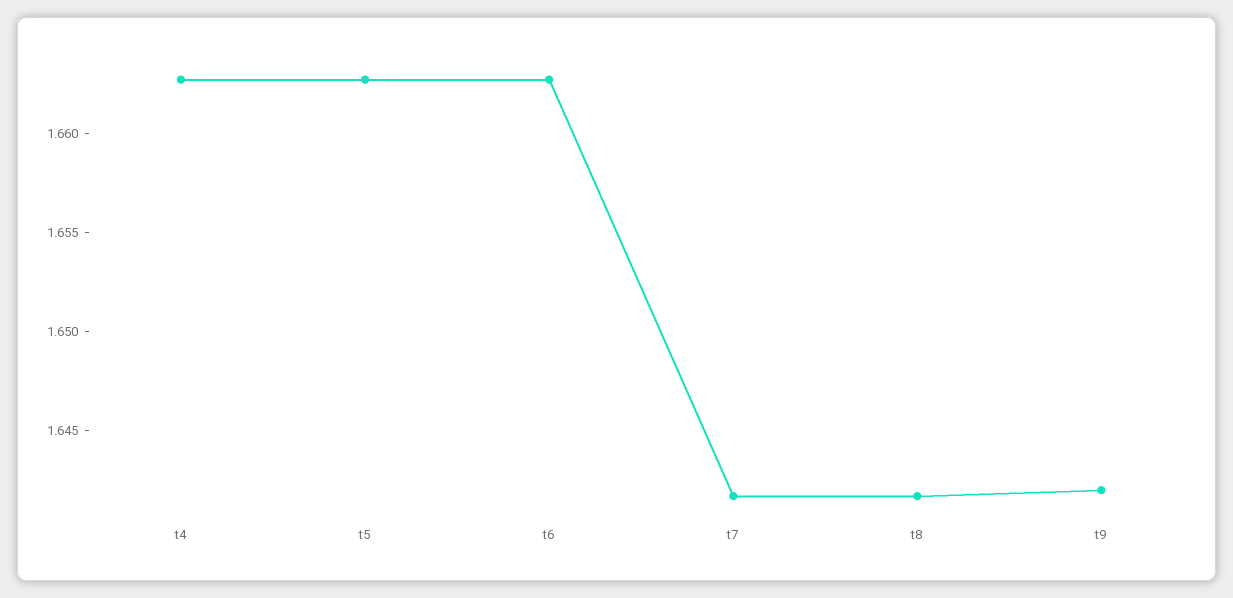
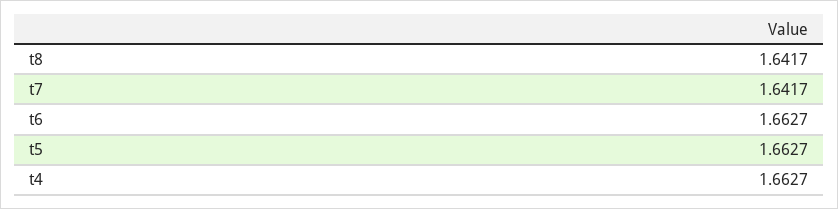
t9: 1.642 -> none

